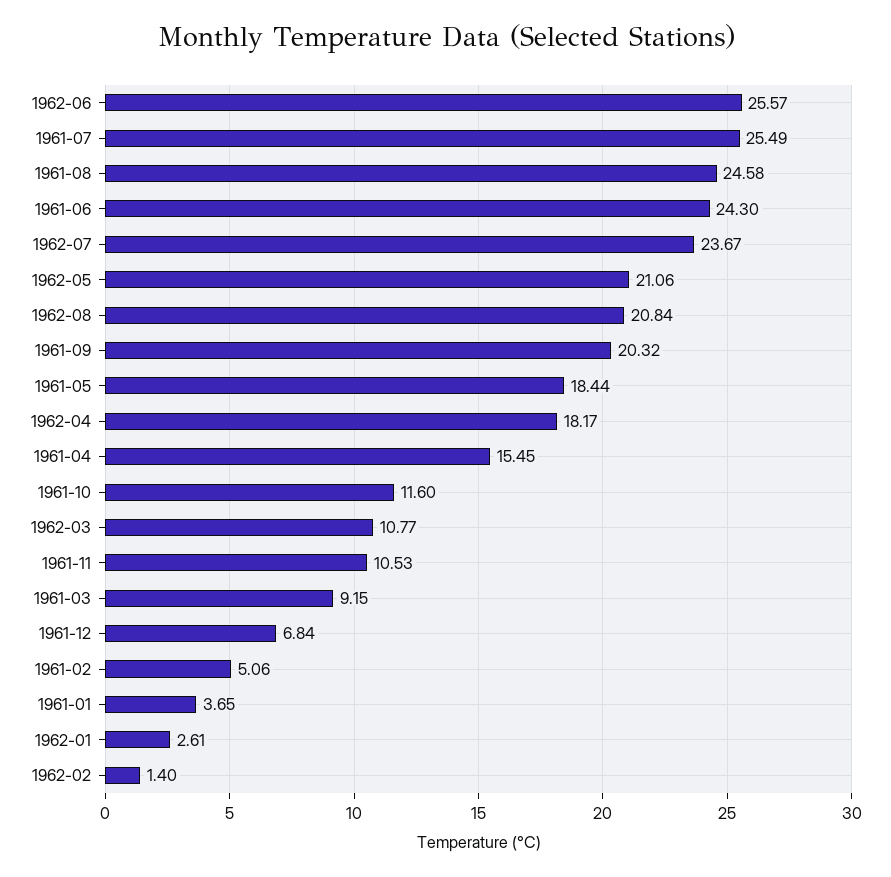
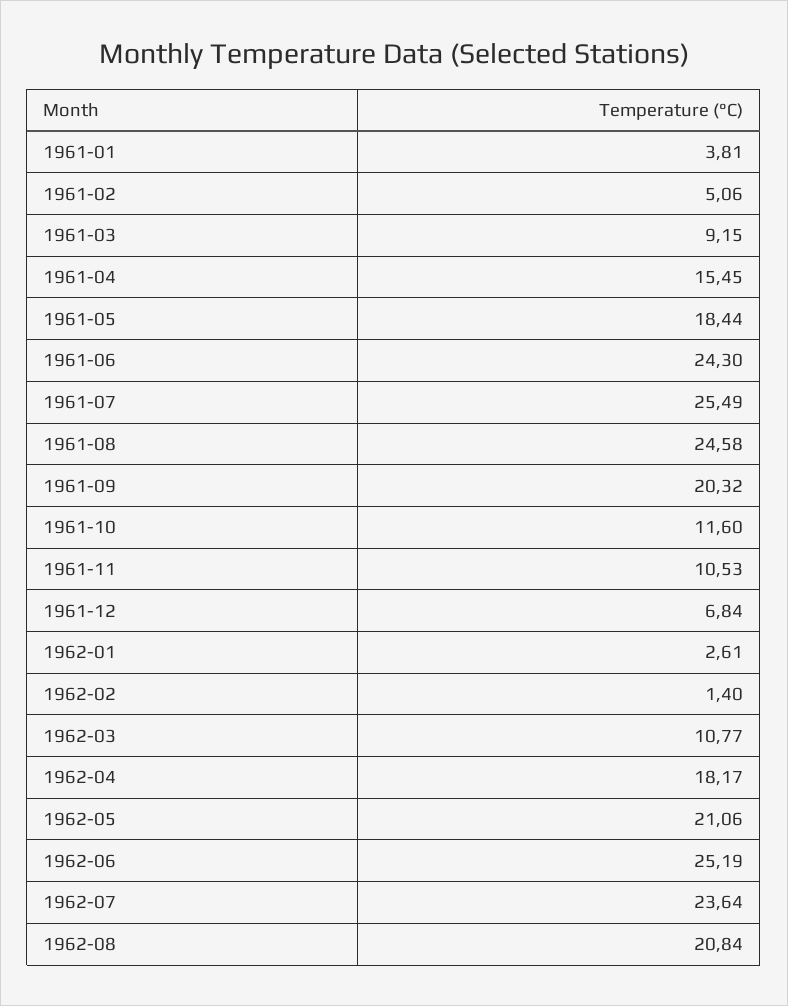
1962-06: 25.57 -> 25.19
1962-07: 23.67 -> 23.64
1961-01: 3.65 -> 3.81

